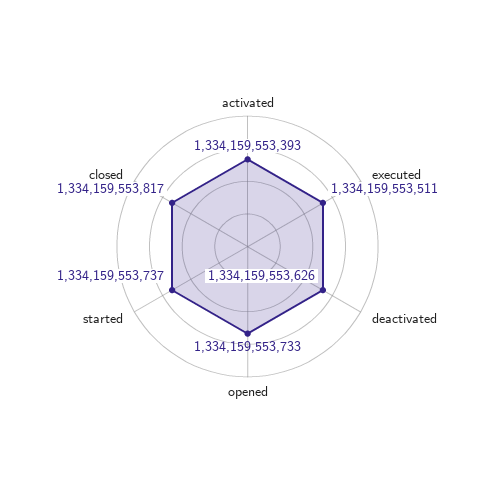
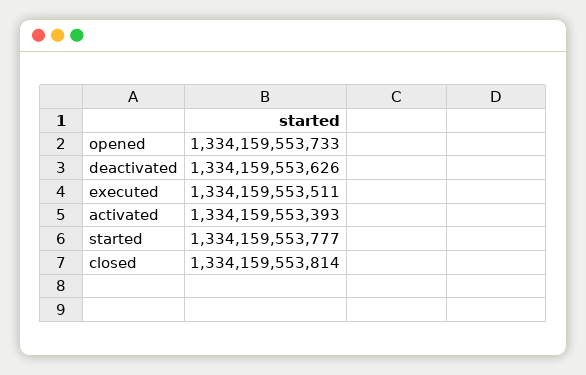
started: 1334159553737 -> 1334159553777
closed: 1334159553817 -> 1334159553814

